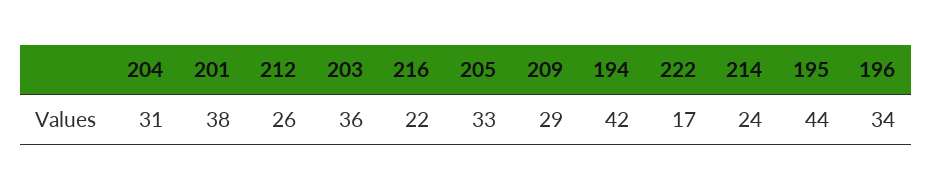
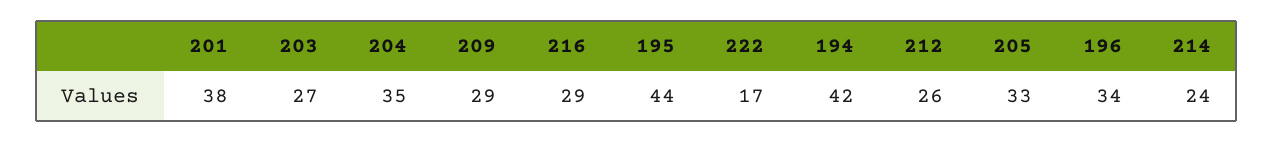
204: 31 -> 35
203: 36 -> 27
216: 22 -> 29

